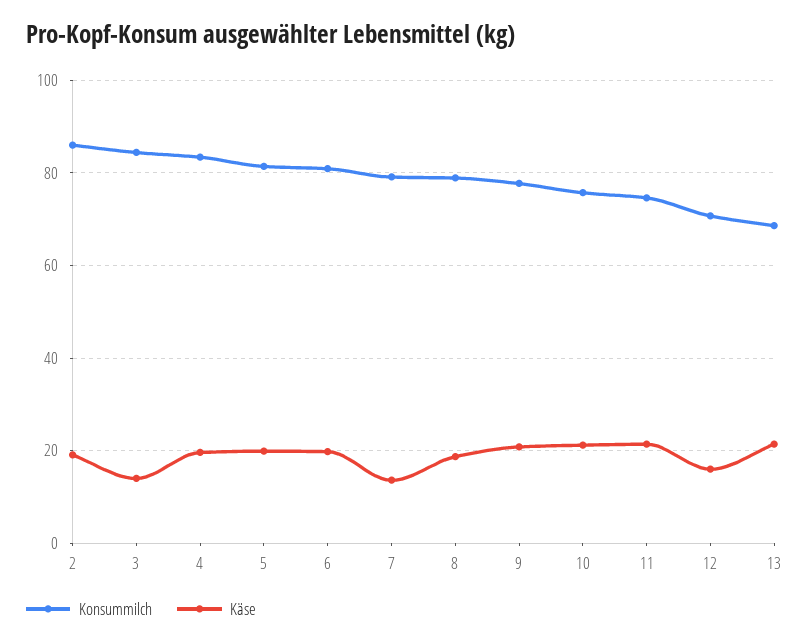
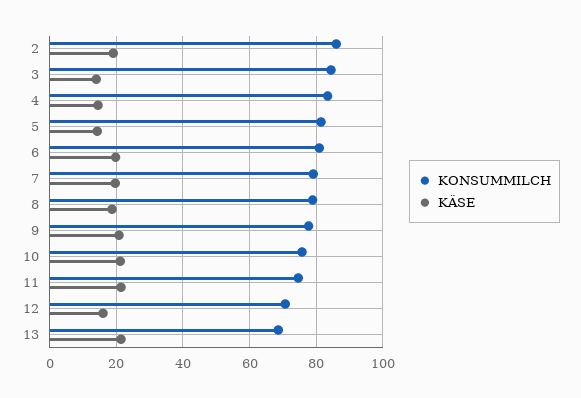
Käse, 4: 20 -> 14
Käse, 5: 20 -> 14
Käse, 7: 14 -> 20

